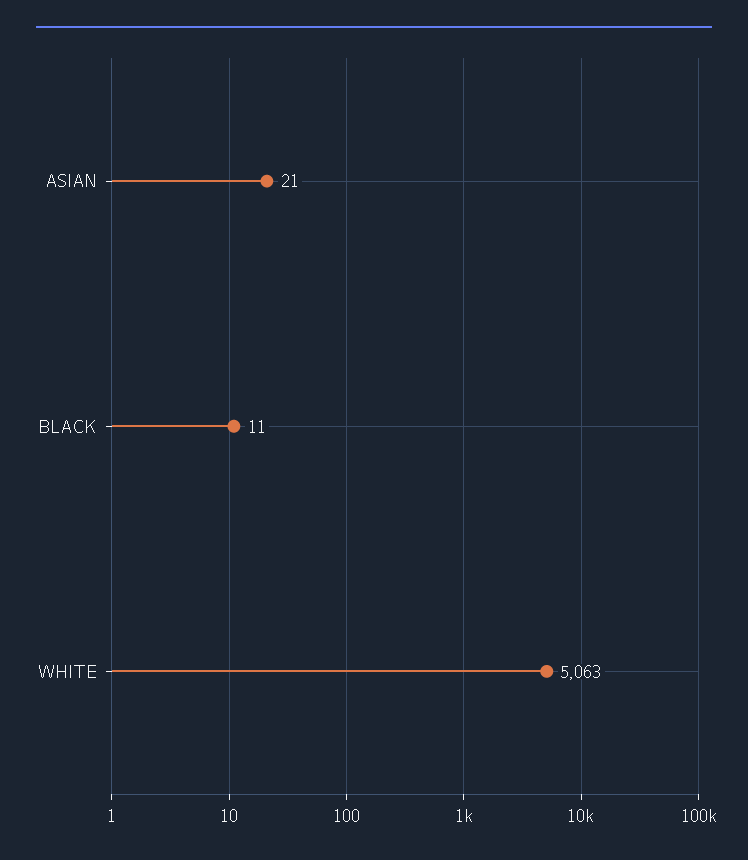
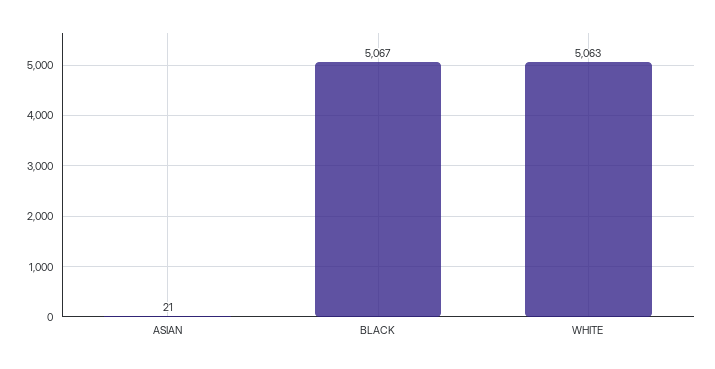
BLACK: 11 -> 5067

